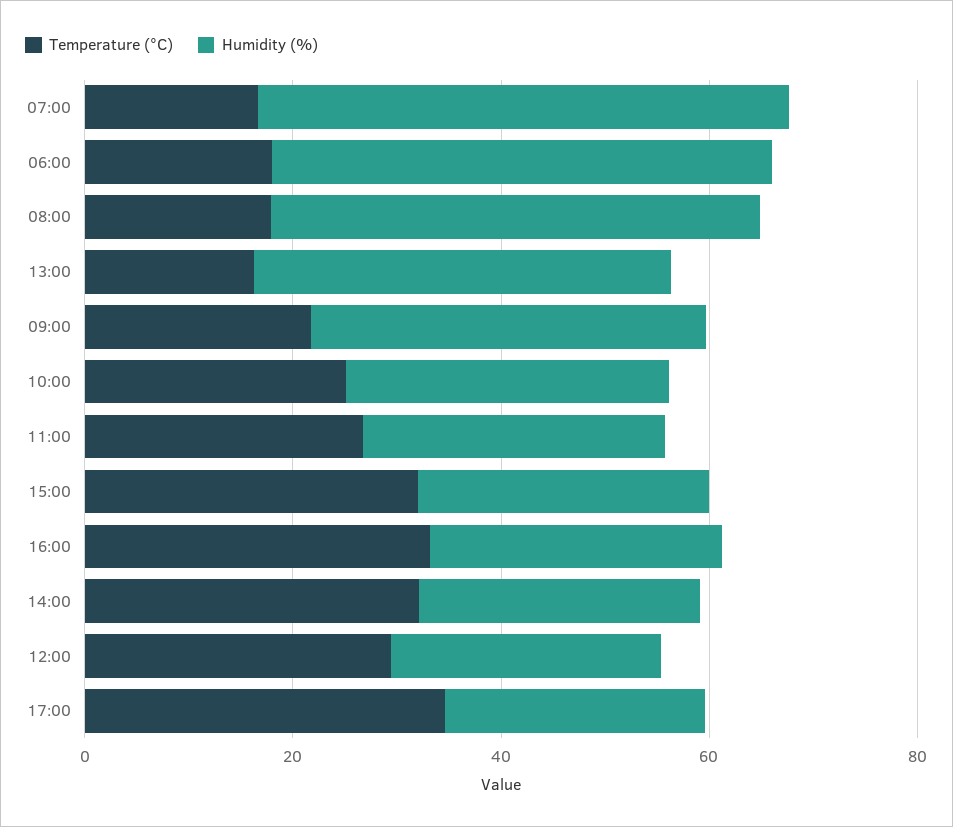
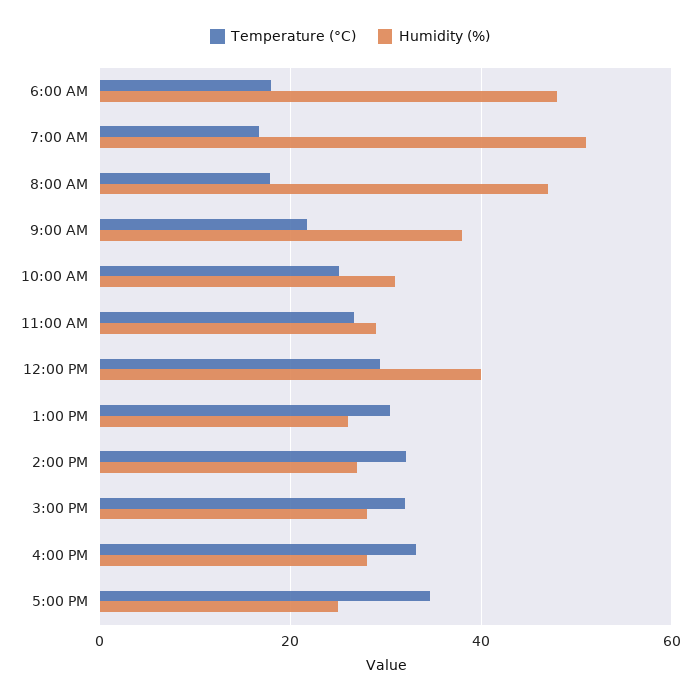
Temperature (°C), 13:00: 15 -> 30
Humidity (%), 13:00: 40 -> 26
Humidity (%), 12:00: 25 -> 40

